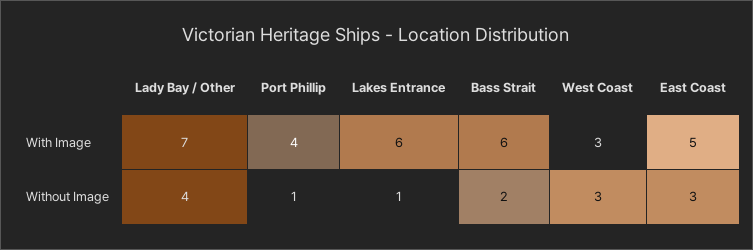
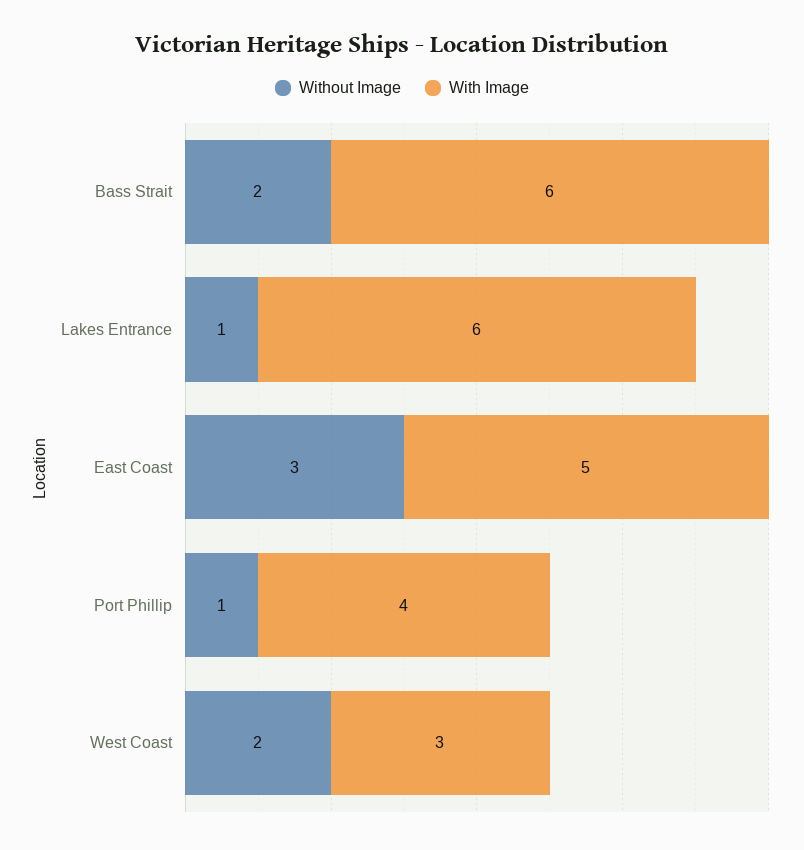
With Image, Lady Bay / Other: 7 -> none
Without Image, Lady Bay / Other: 4 -> none
Without Image, West Coast: 3 -> 2

